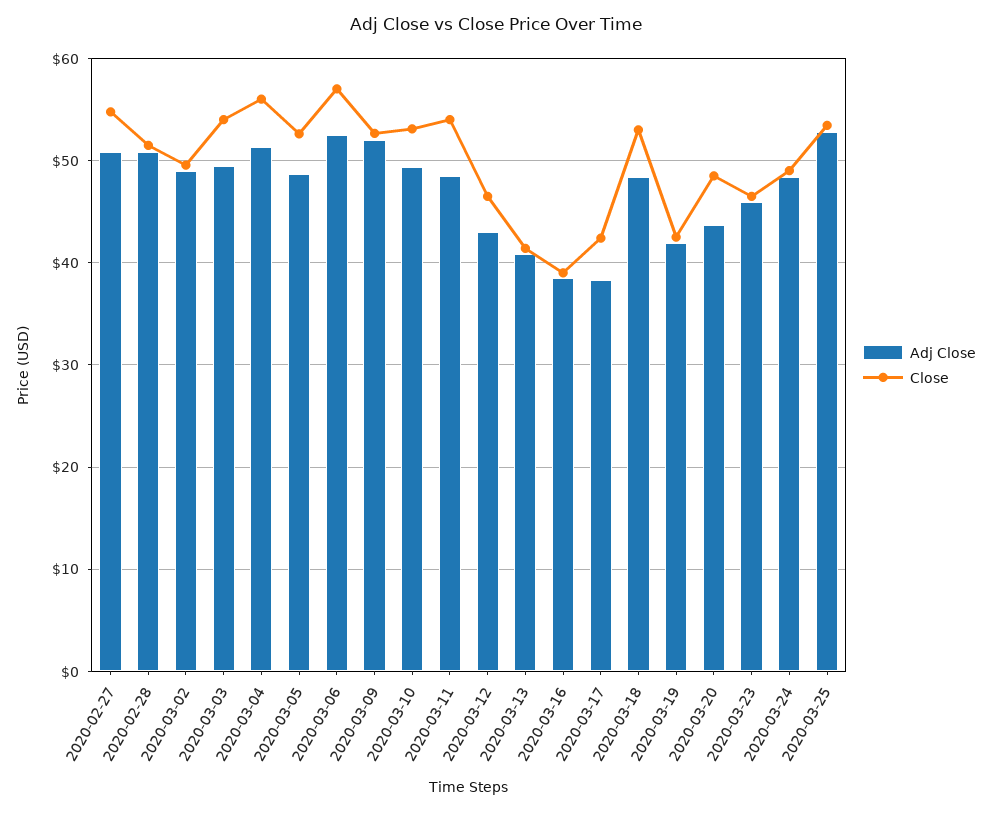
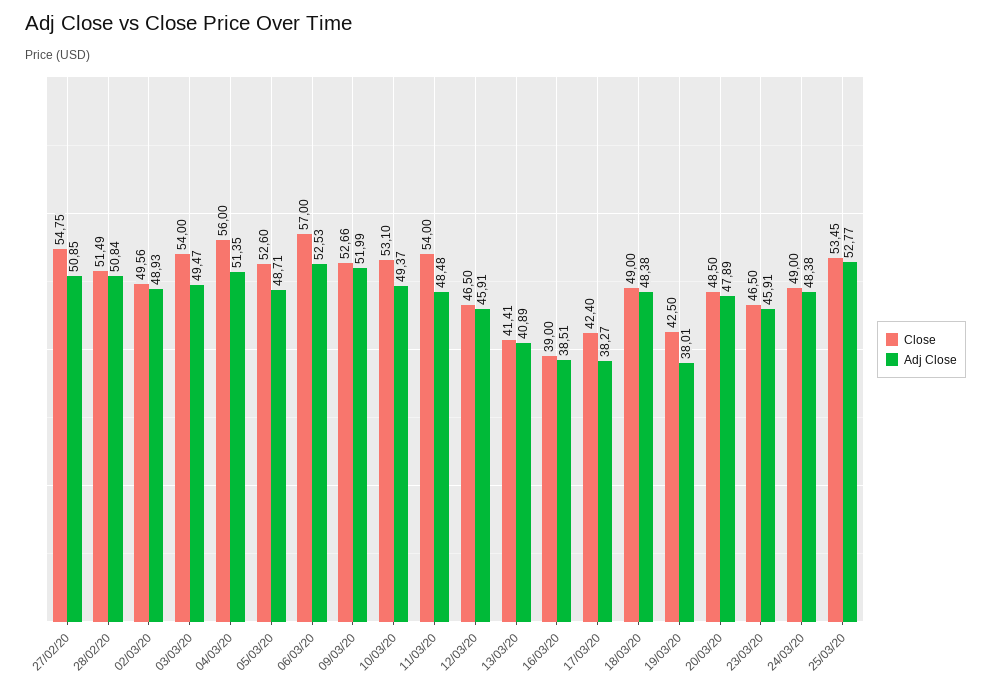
Adj Close, 2020-03-12: 43 -> 45.91
Close, 2020-03-18: 53 -> 49
Adj Close, 2020-03-19: 42 -> 38.01
Adj Close, 2020-03-20: 44 -> 47.89

